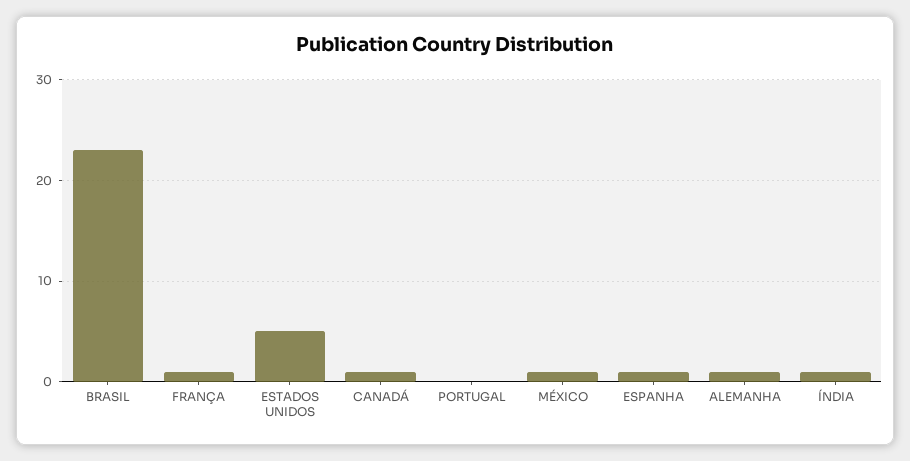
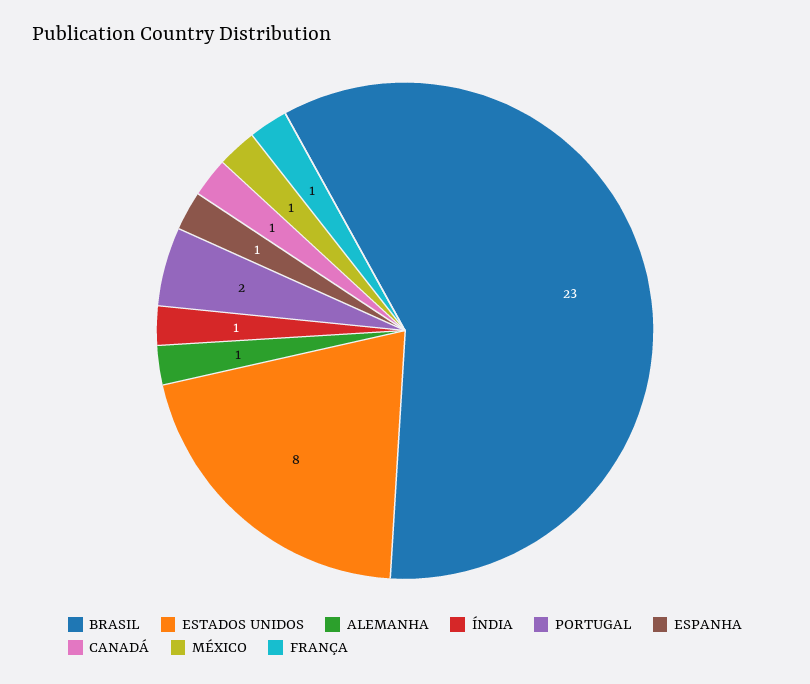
ESTADOS UNIDOS: 5 -> 8
PORTUGAL: 0 -> 2

